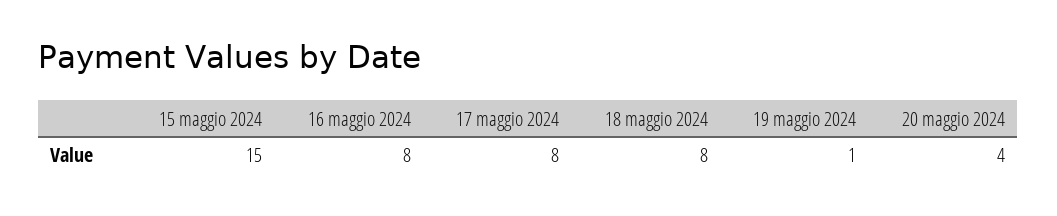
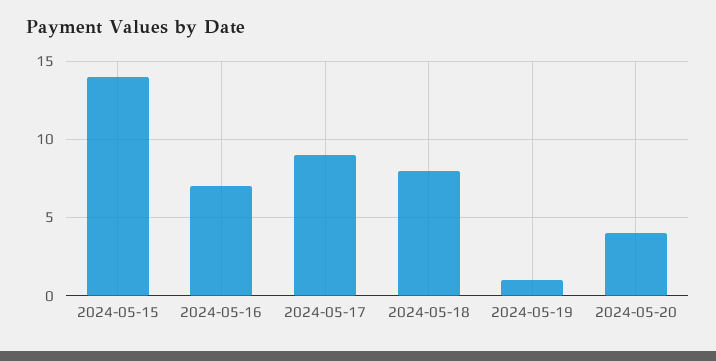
15 maggio 2024: 15 -> 14
16 maggio 2024: 8 -> 7
17 maggio 2024: 8 -> 9

